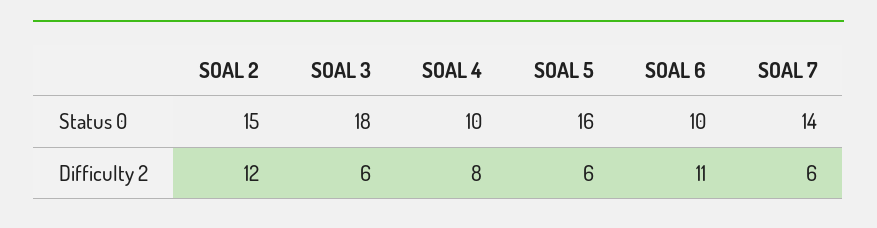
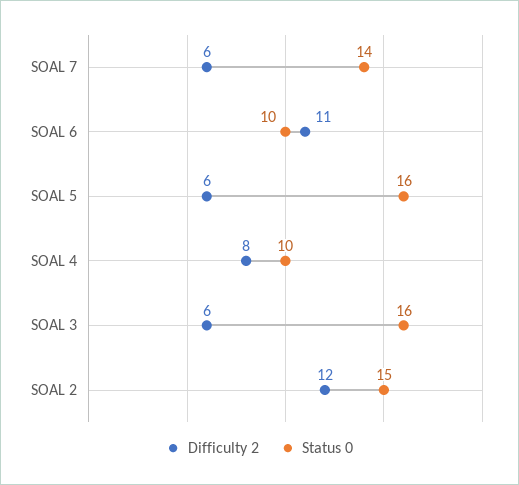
Status 0, SOAL 3: 18 -> 16

